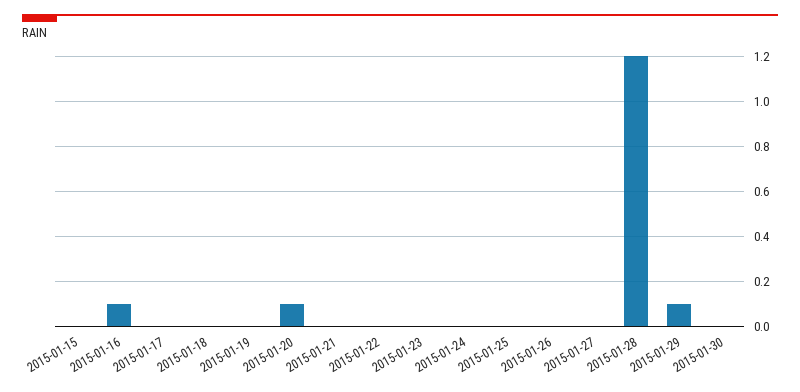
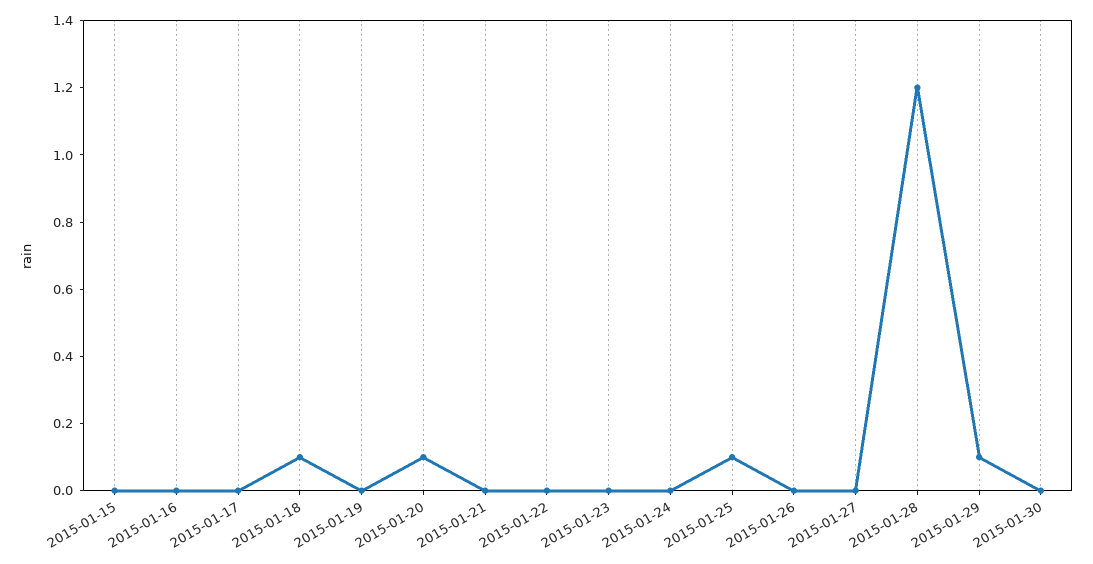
2015-01-16: 0.1 -> 0
2015-01-18: 0 -> 0.1
2015-01-25: 0 -> 0.1

